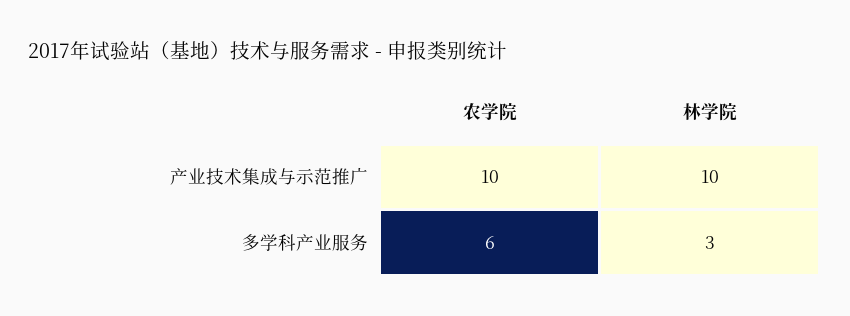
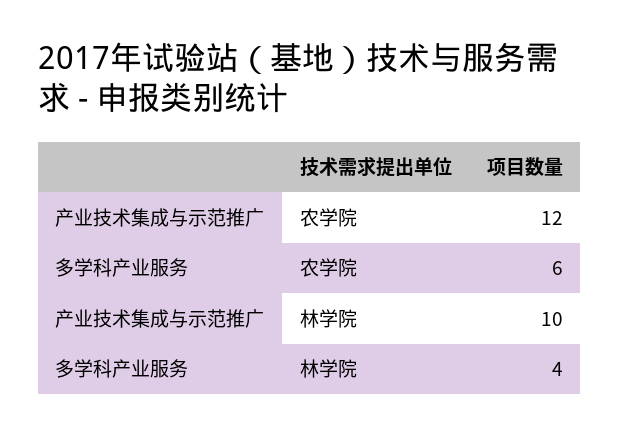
农学院, 产业技术集成与示范推广: 10 -> 12
林学院, 多学科产业服务: 3 -> 4

